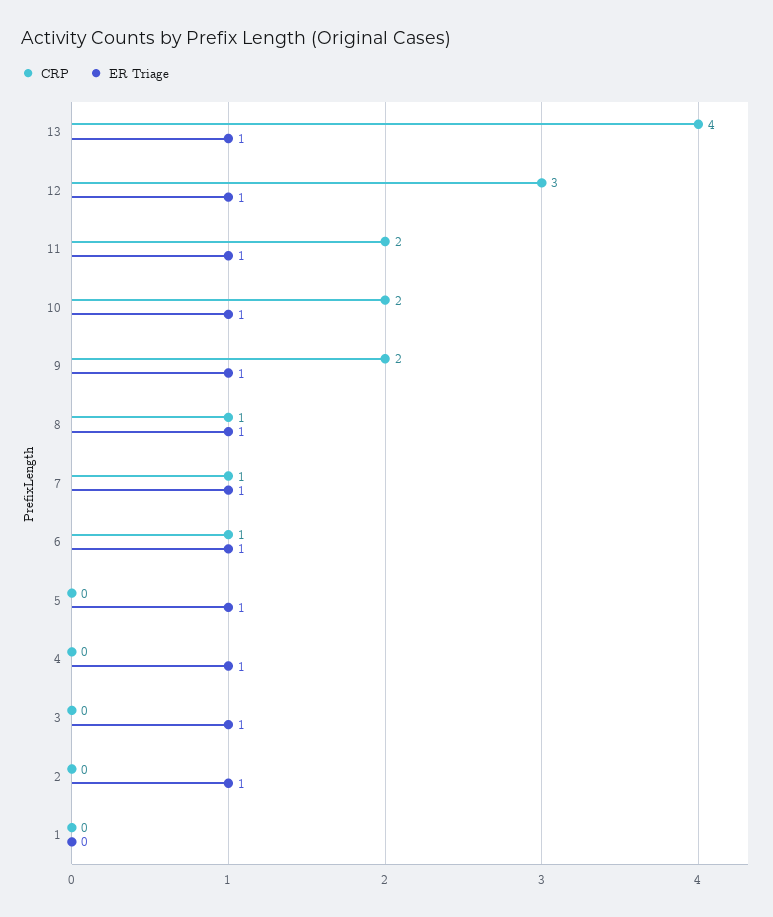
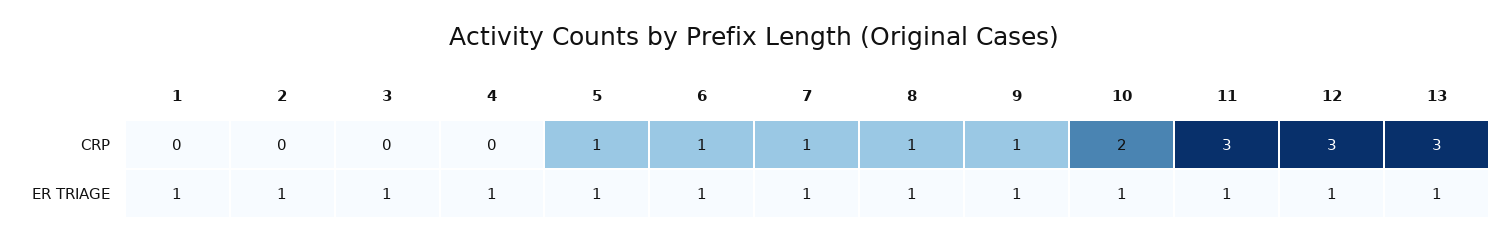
CRP, 13: 4 -> 3
CRP, 11: 2 -> 3
CRP, 9: 2 -> 1
CRP, 5: 0 -> 1
ER Triage, 1: 0 -> 1

